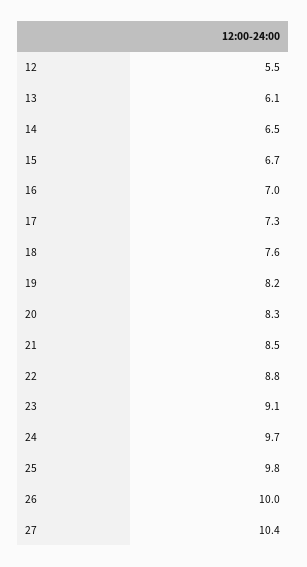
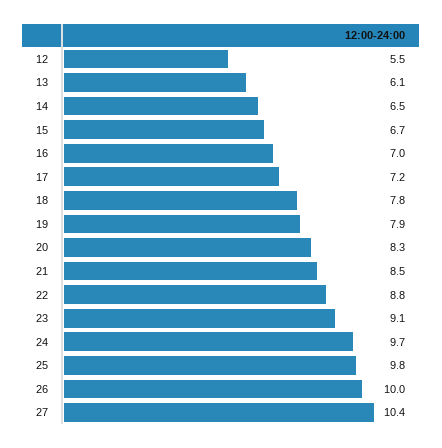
17: 7.3 -> 7.2
18: 7.6 -> 7.8
19: 8.2 -> 7.9

